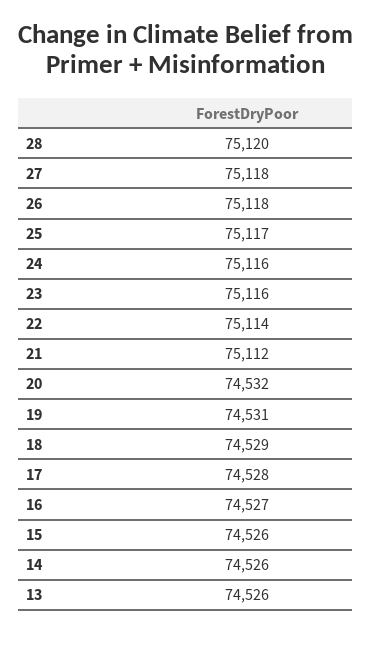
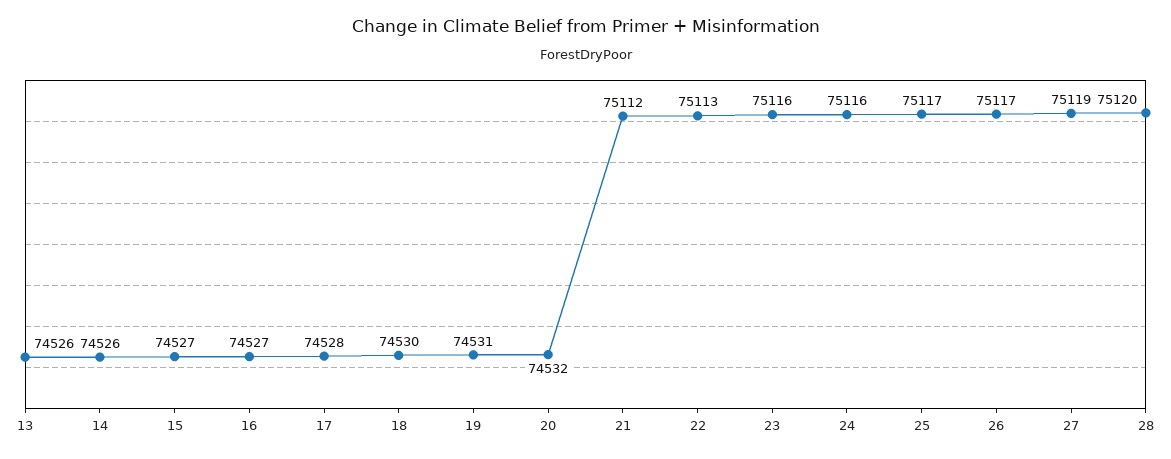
27: 75118 -> 75119
26: 75118 -> 75117
22: 75114 -> 75113
18: 74529 -> 74530
15: 74526 -> 74527

